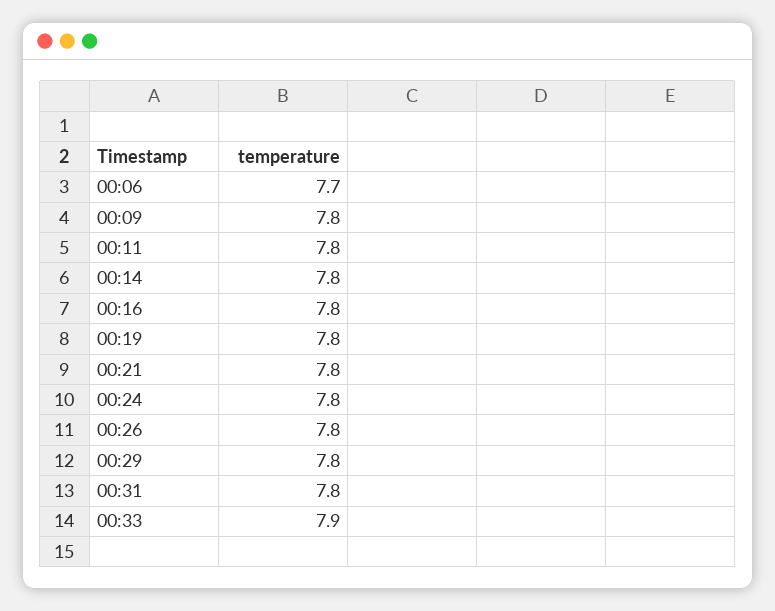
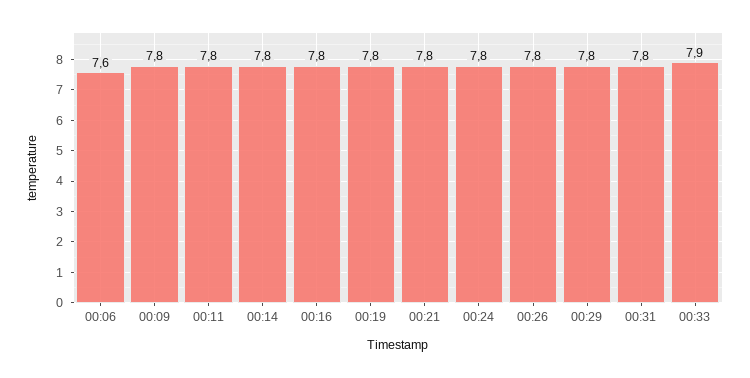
00:06: 7.7 -> 7.6

